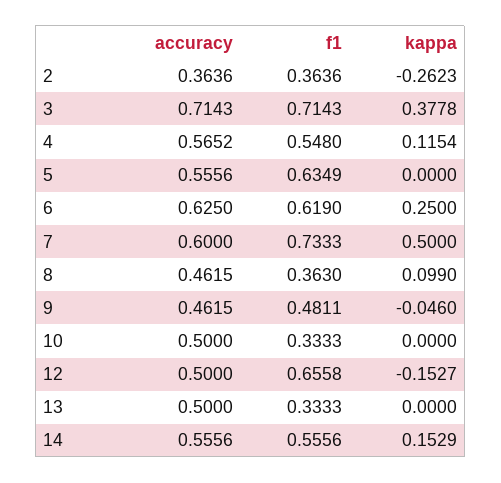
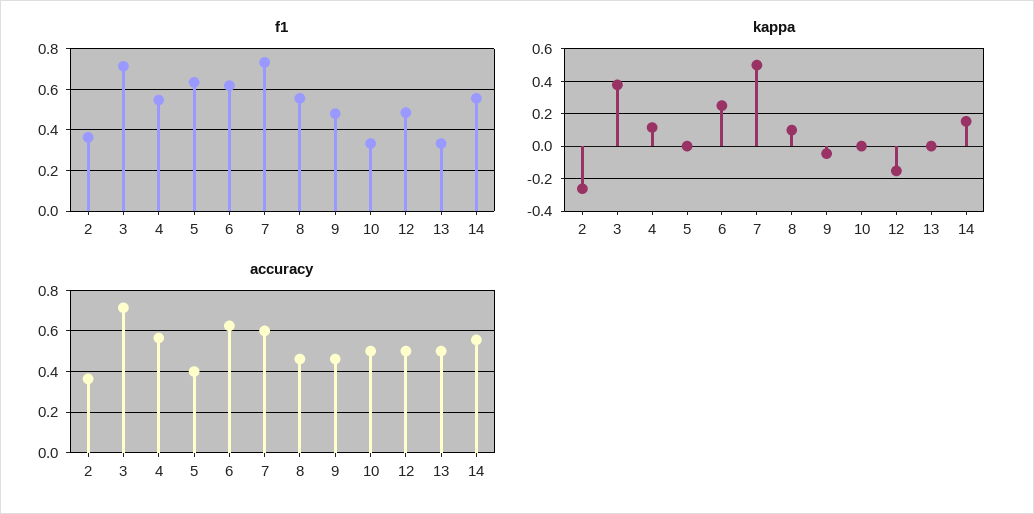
accuracy, 5: 0.5556 -> 0.4
f1, 8: 0.363 -> 0.55
f1, 12: 0.6558 -> 0.5

